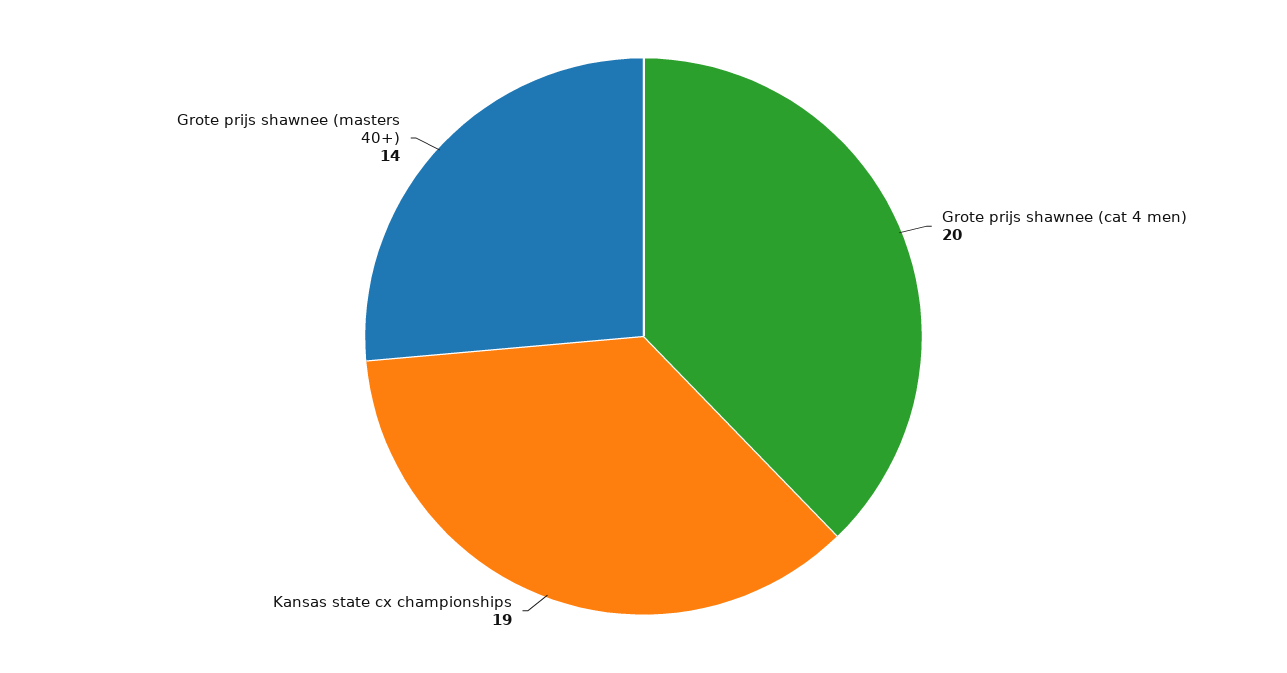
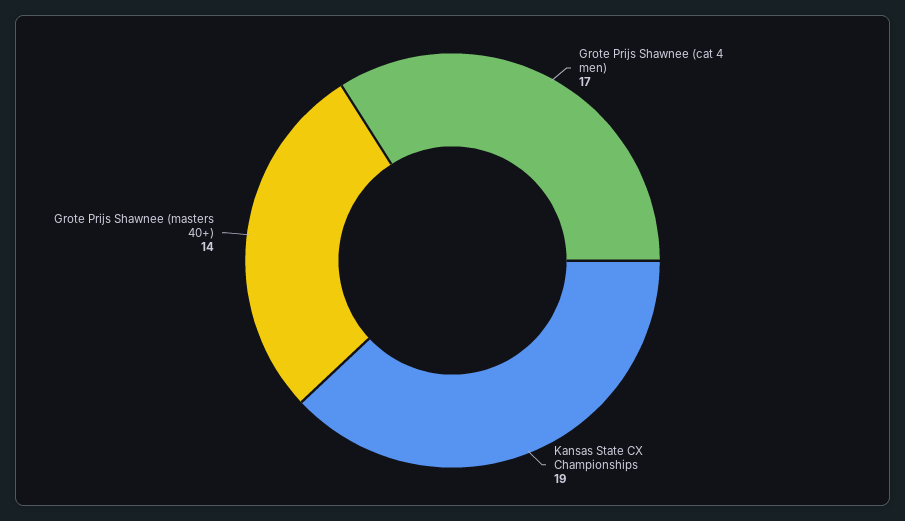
Grote prijs shawnee (cat 4 men): 20 -> 17

